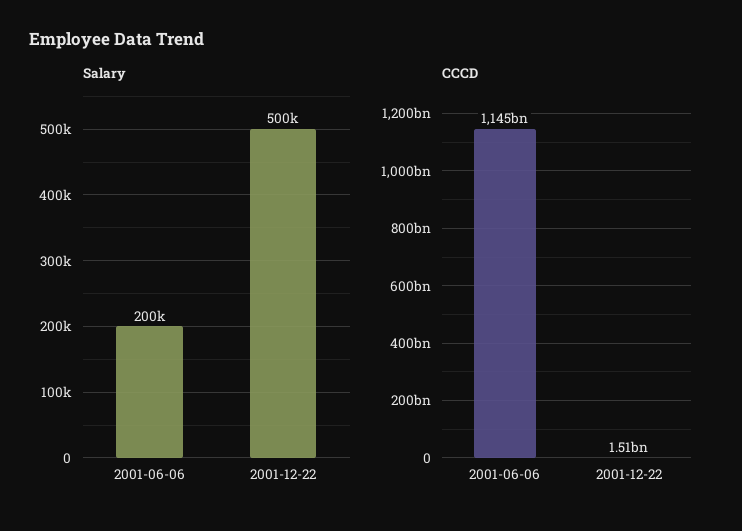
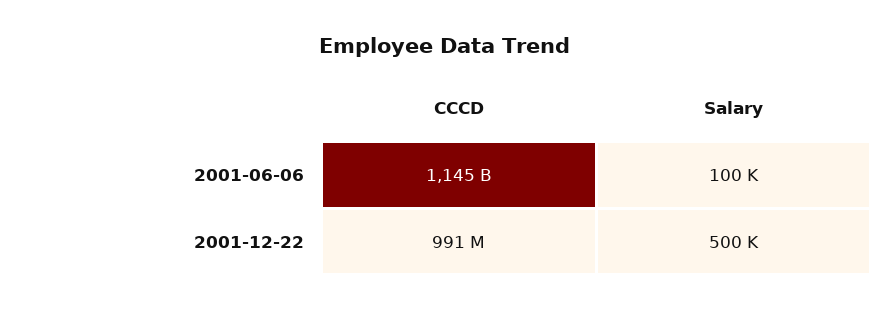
Salary, 2001-06-06: 200000 -> 100000
CCCD, 2001-12-22: 1510000000 -> 991000000

